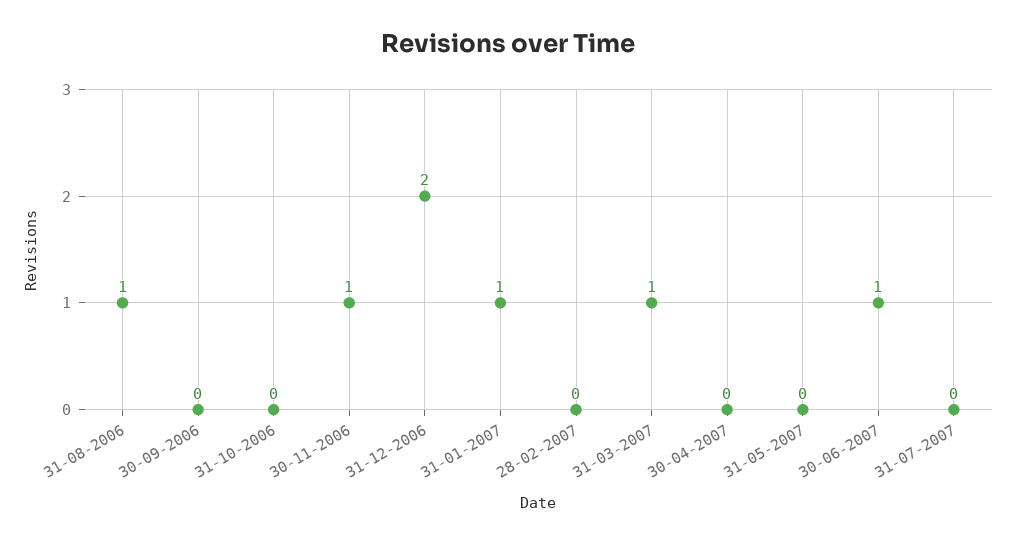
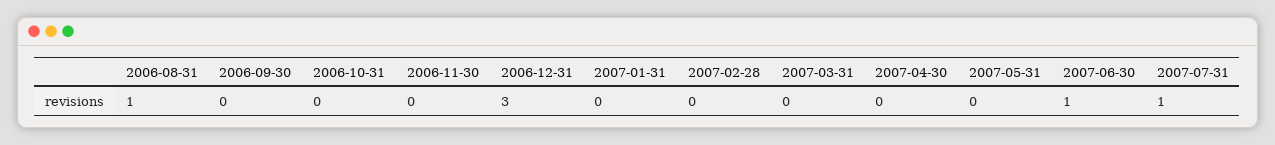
30-11-2006: 1 -> 0
31-12-2006: 2 -> 3
31-01-2007: 1 -> 0
31-03-2007: 1 -> 0
31-07-2007: 0 -> 1

